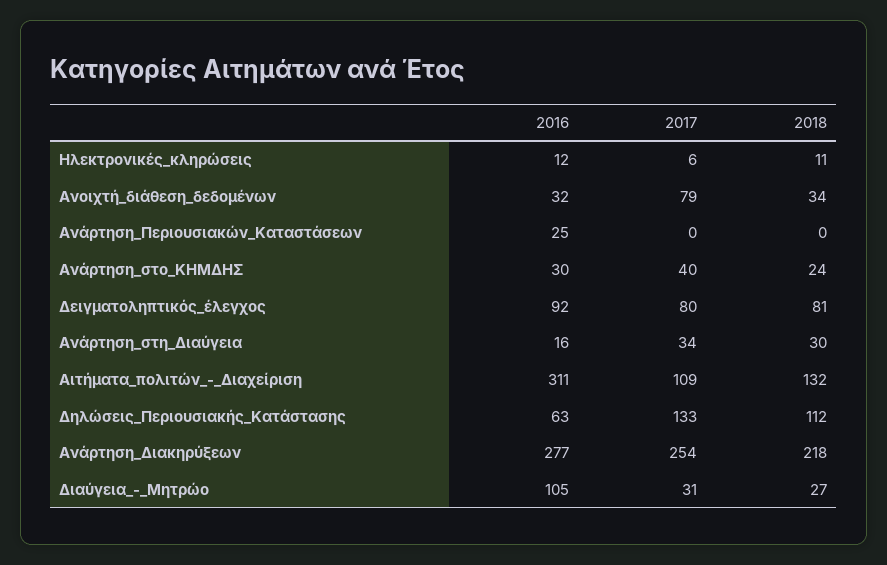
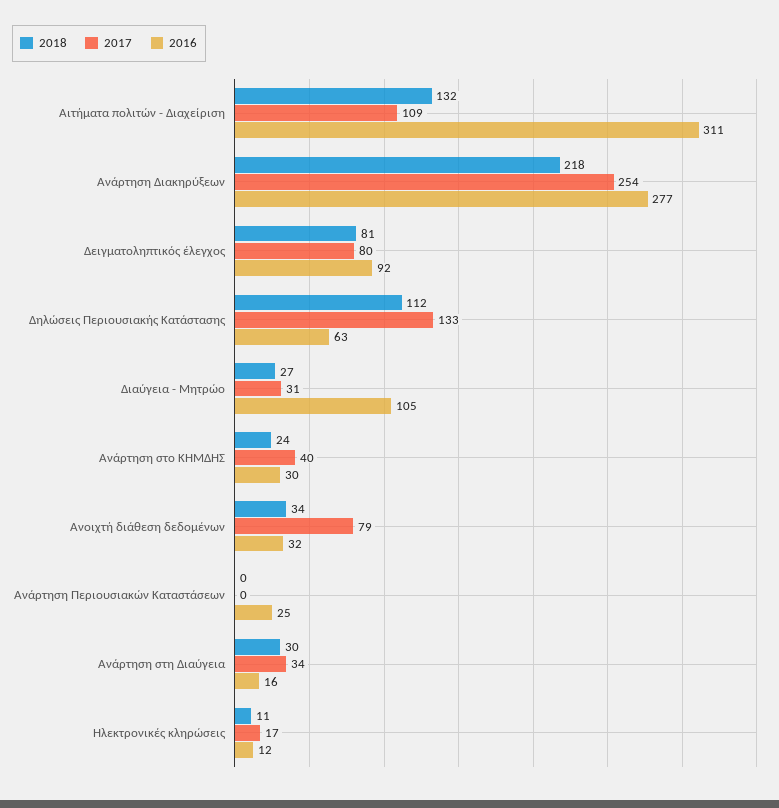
2017, Ηλεκτρονικές_κληρώσεις: 6 -> 17

